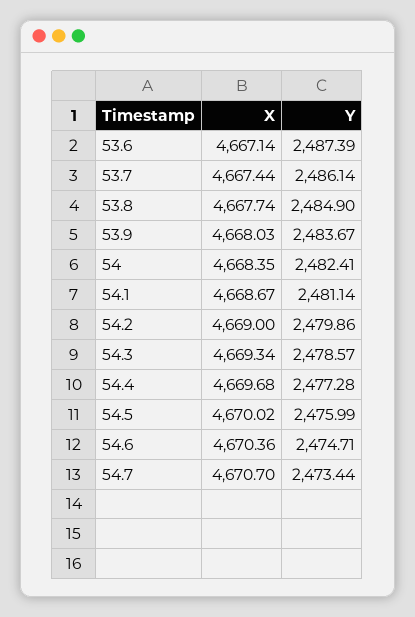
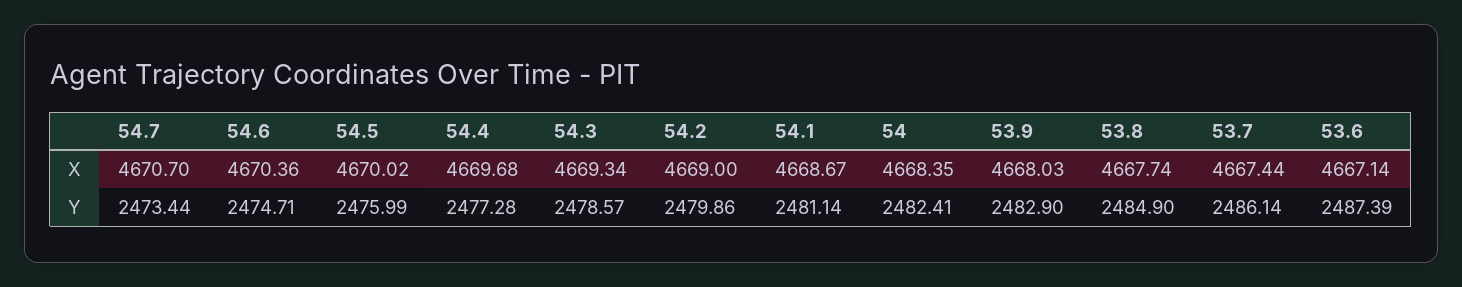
Y, 53.9: 2483.67 -> 2482.9

